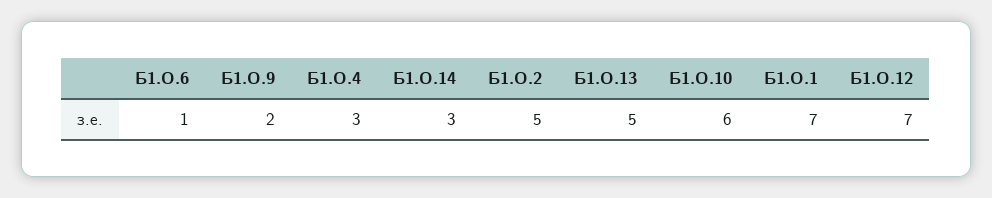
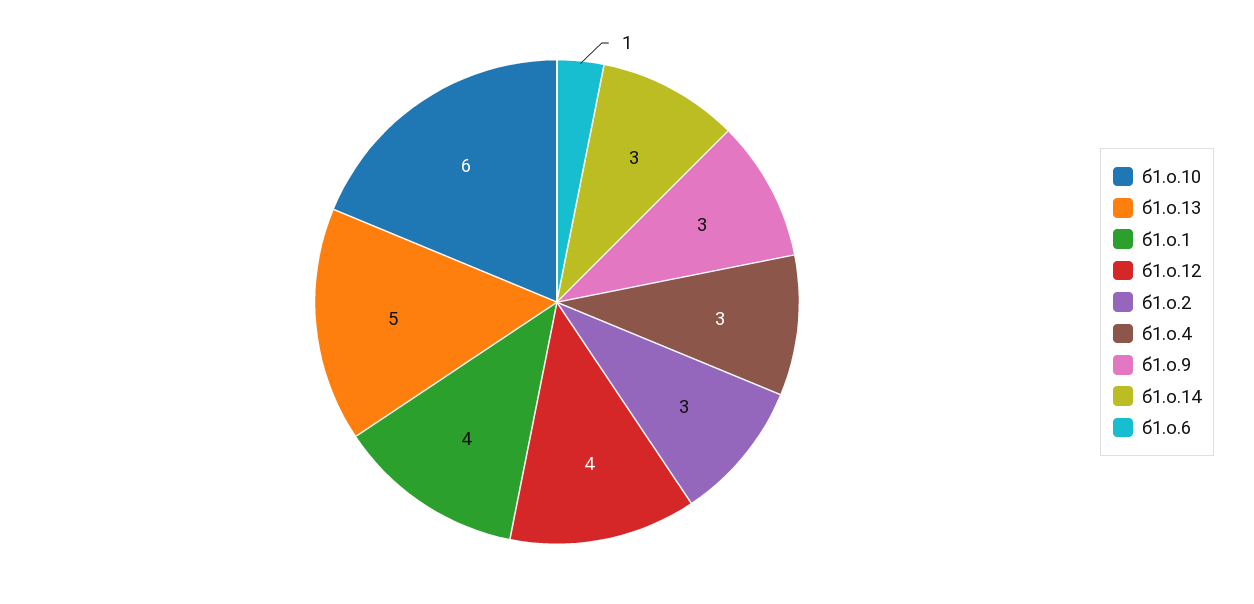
Б1.О.9: 2 -> 3
Б1.О.2: 5 -> 3
Б1.О.1: 7 -> 4
Б1.О.12: 7 -> 4

